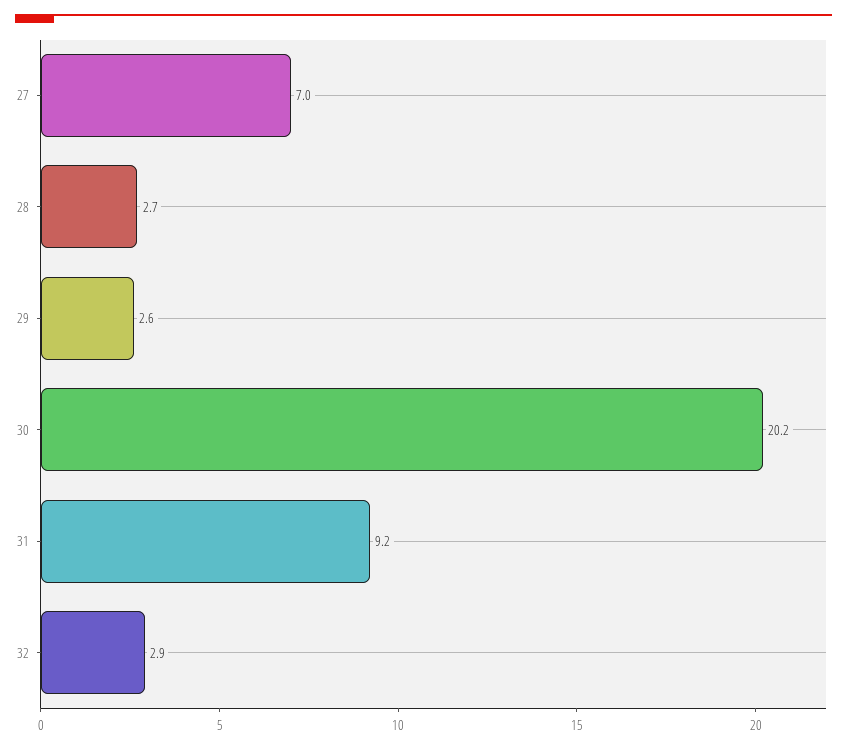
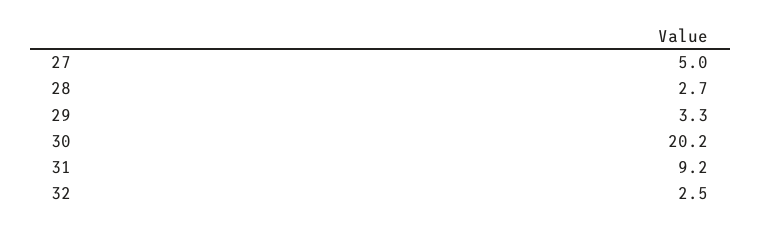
27: 7 -> 5
29: 2.6 -> 3.3
32: 2.9 -> 2.5

